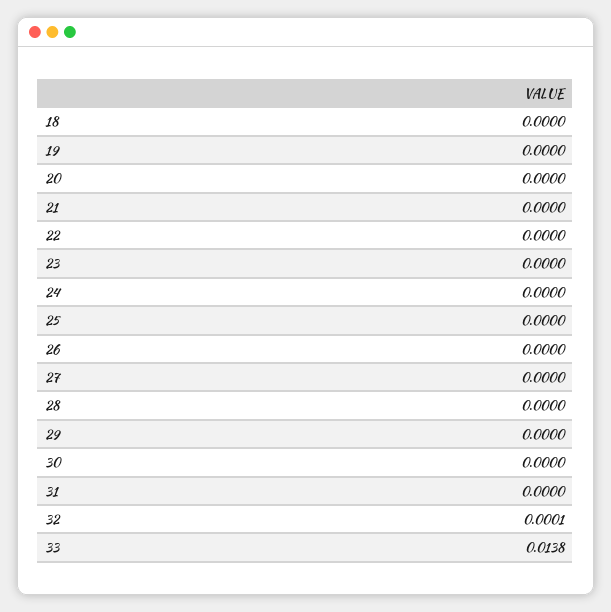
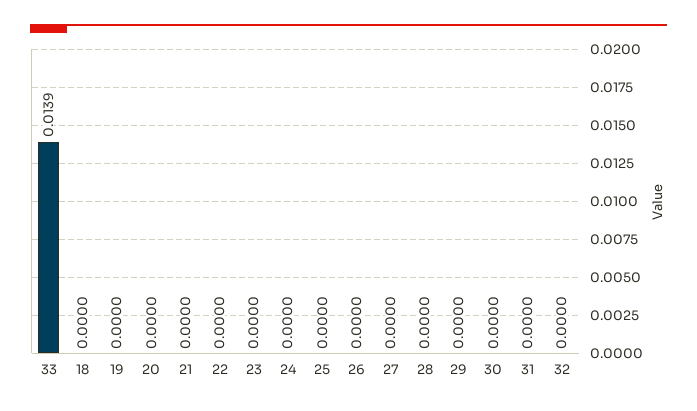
32: 0.0001 -> 0
33: 0.0138 -> 0.0139

